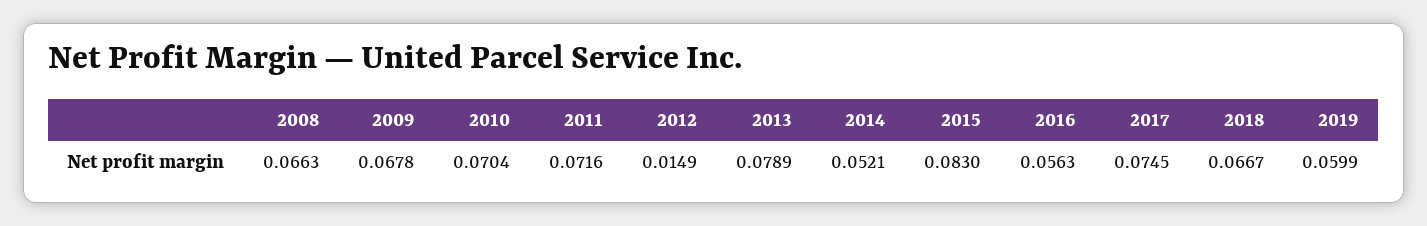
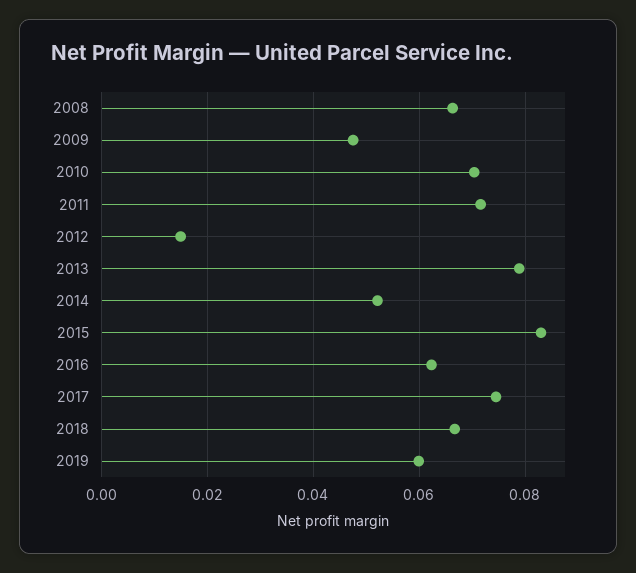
2009: 0.0678 -> 0.048
2016: 0.0563 -> 0.062

